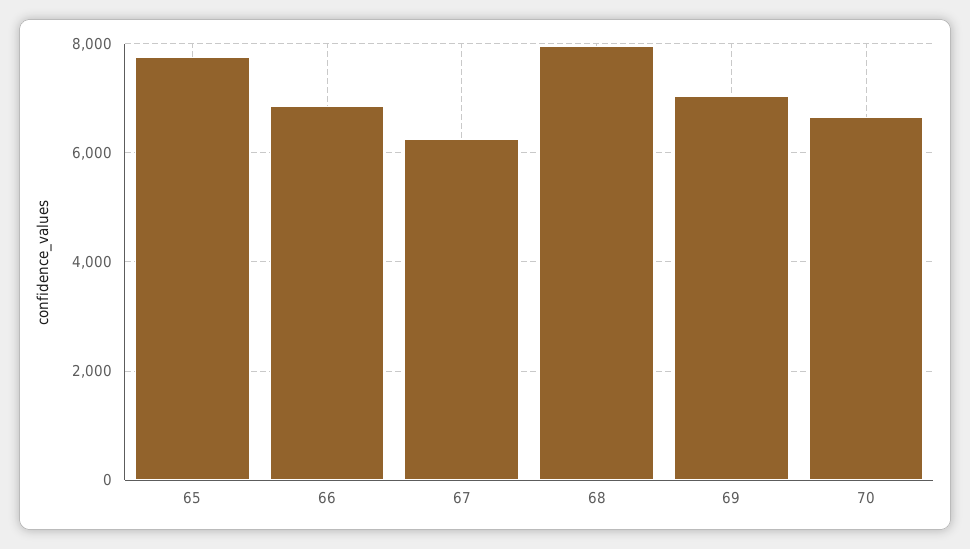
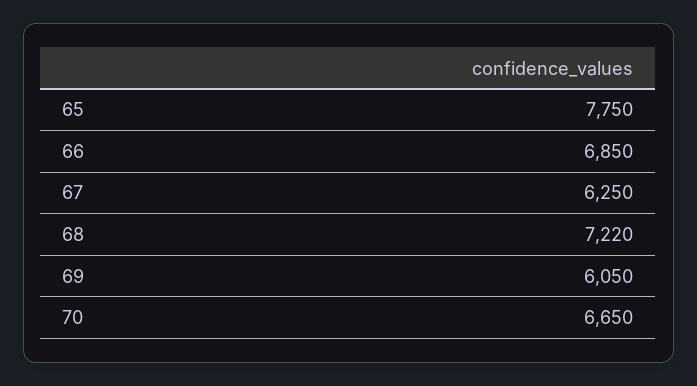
68: 8000 -> 7220
69: 7000 -> 6050

